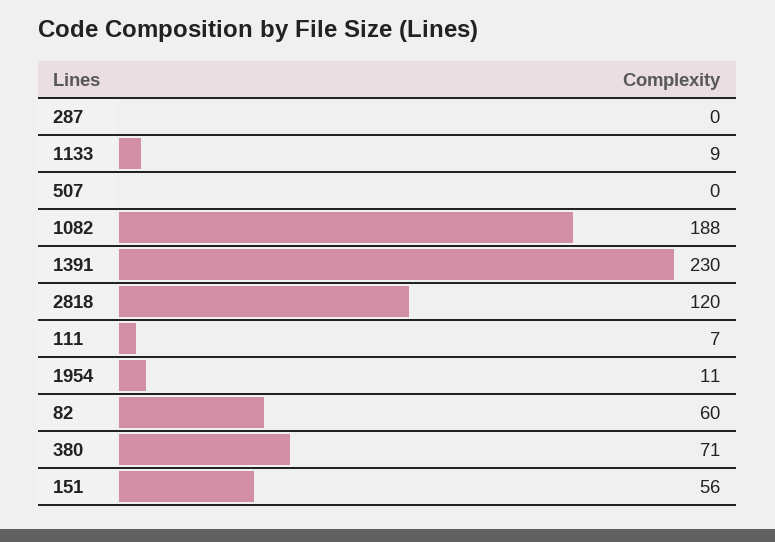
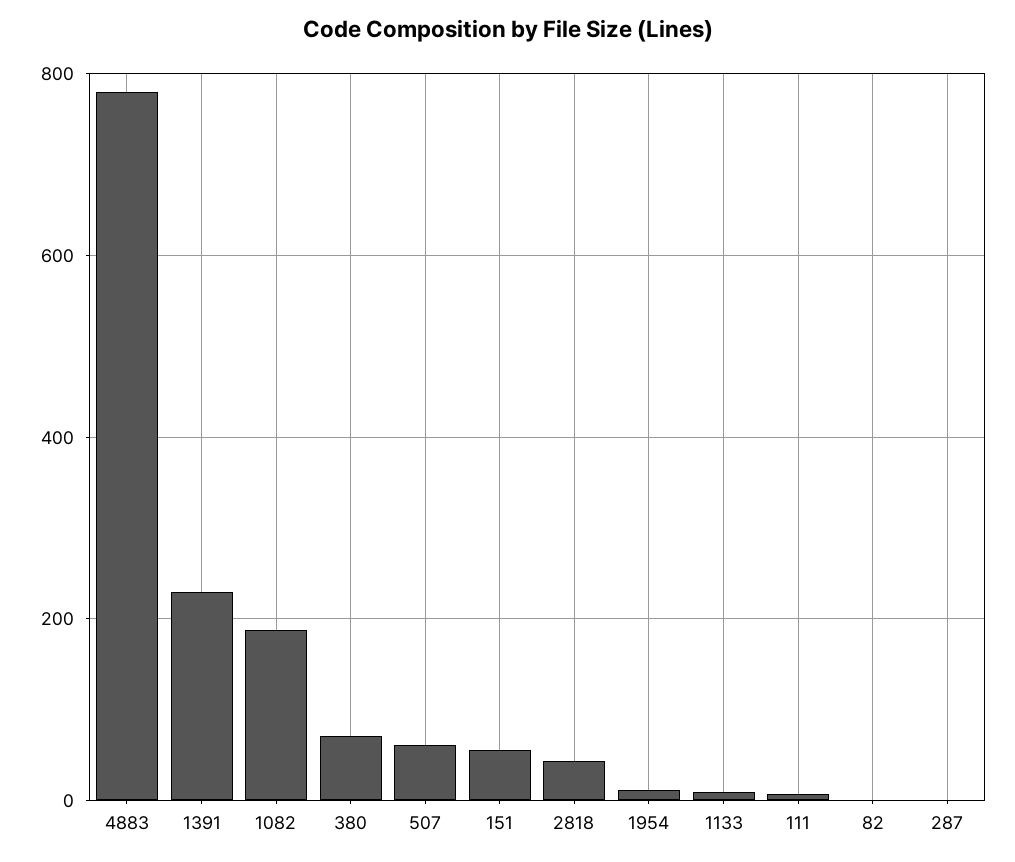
507: 0 -> 60
2818: 120 -> 40
82: 60 -> 0
4883: none -> 780

